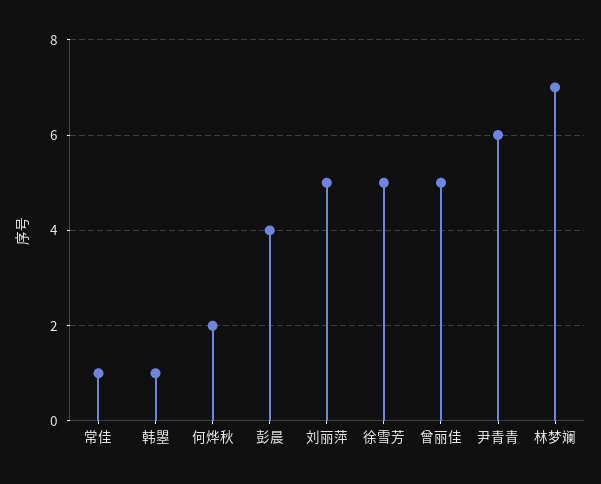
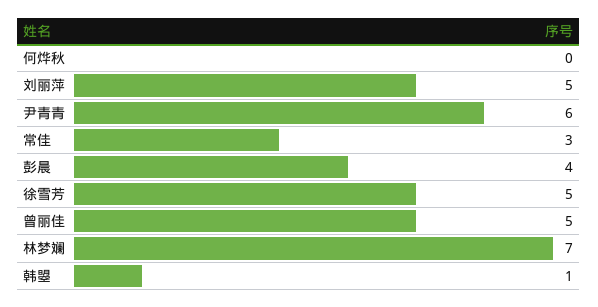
常佳: 1 -> 3
何烨秋: 2 -> 0

